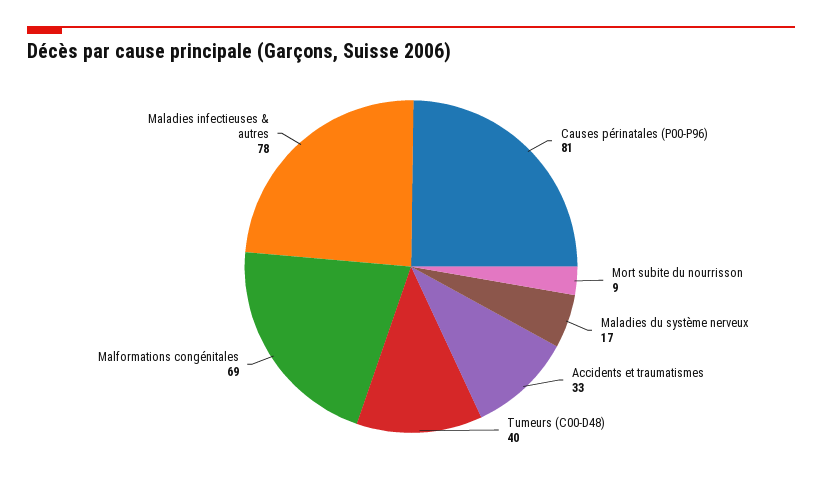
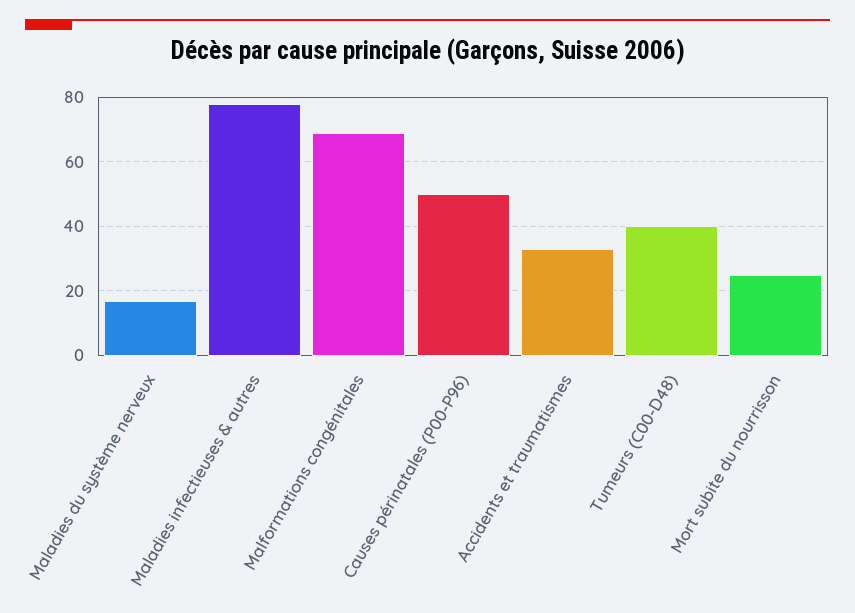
Causes périnatales (P00-P96): 81 -> 50
Mort subite du nourrisson: 9 -> 25

